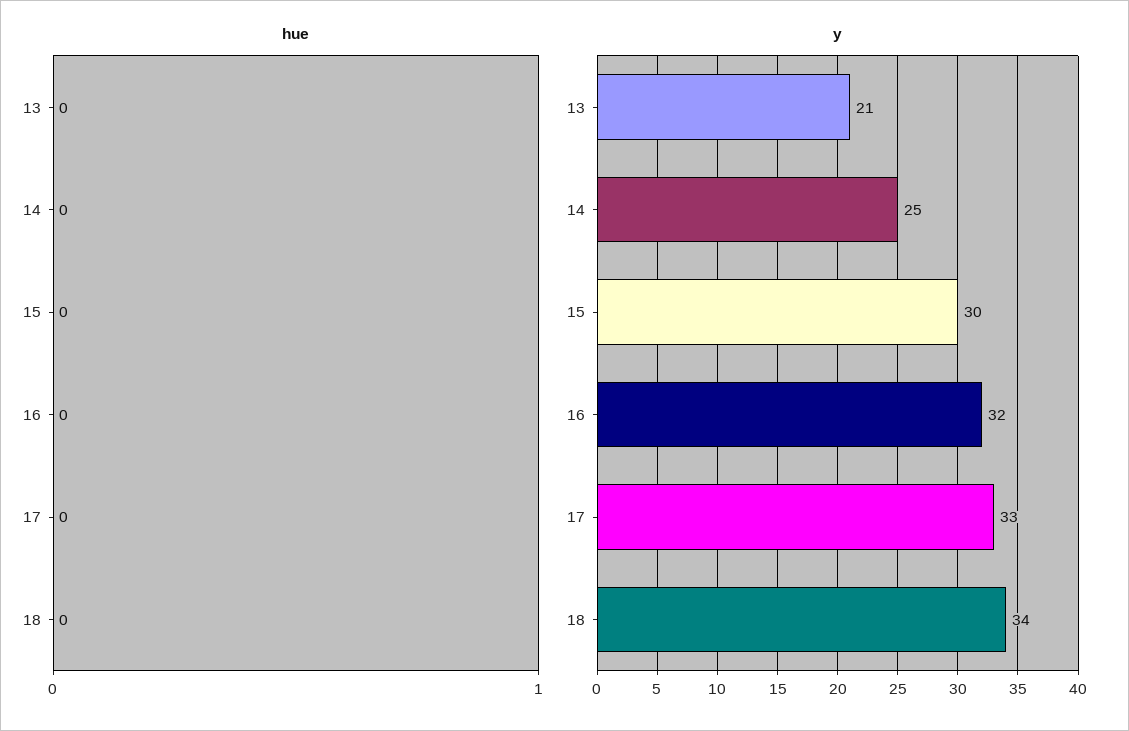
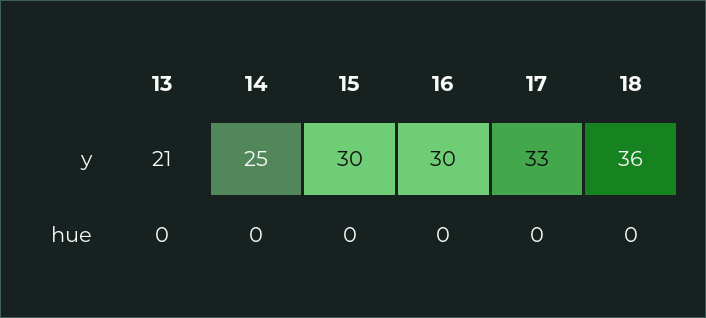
y, 16: 32 -> 30
y, 18: 34 -> 36

